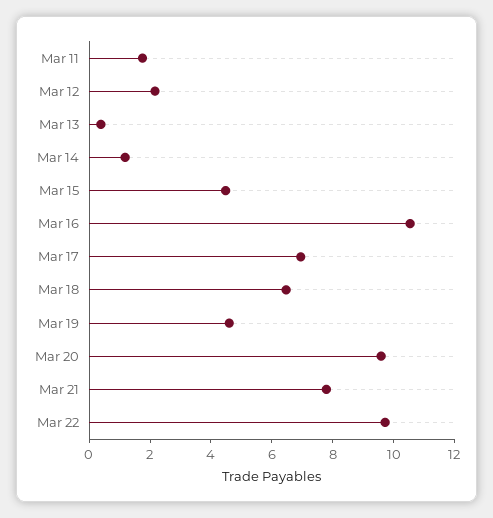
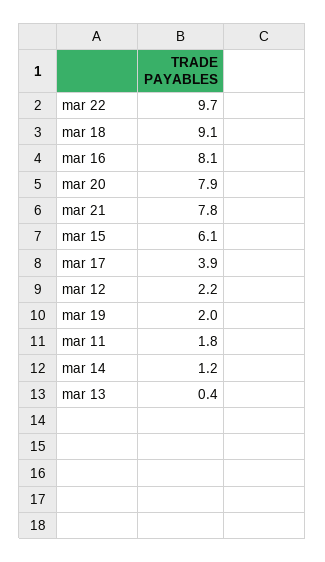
Mar 15: 4.5 -> 6.1
Mar 16: 10.5 -> 8.1
Mar 17: 7 -> 3.9
Mar 18: 6.5 -> 9.1
Mar 19: 4.5 -> 2
Mar 20: 9.5 -> 7.9

